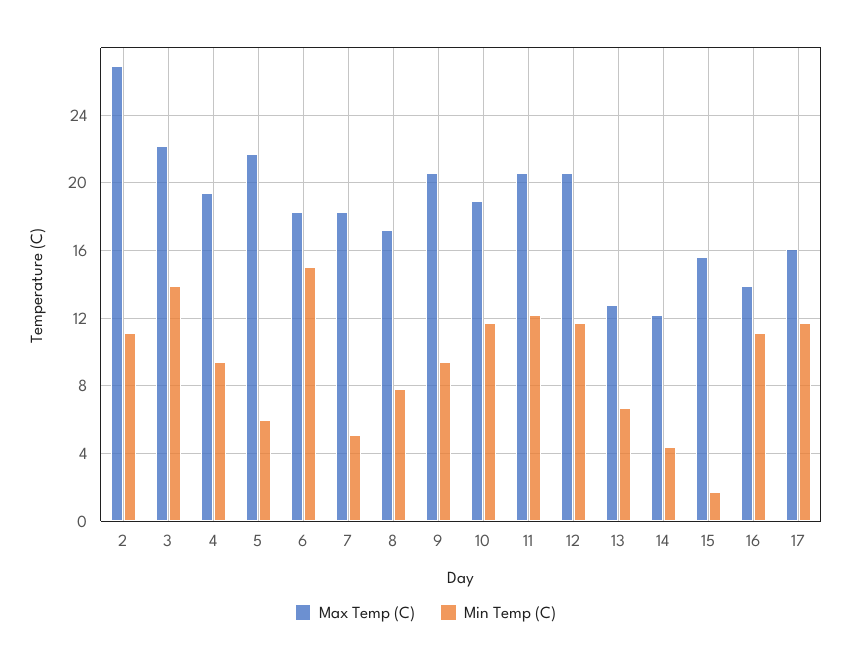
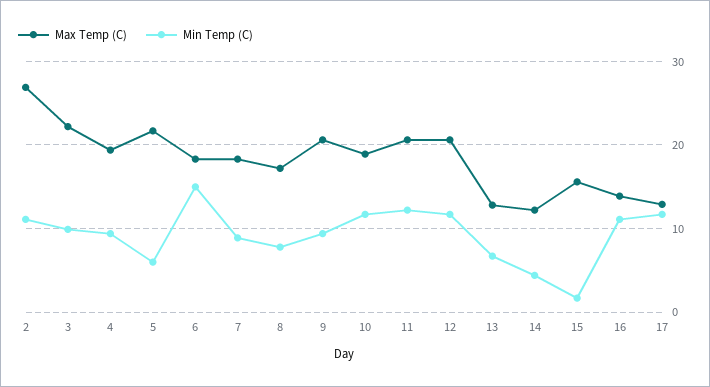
Min Temp (C), 3: 14 -> 10
Min Temp (C), 7: 5 -> 9
Max Temp (C), 17: 16 -> 13

